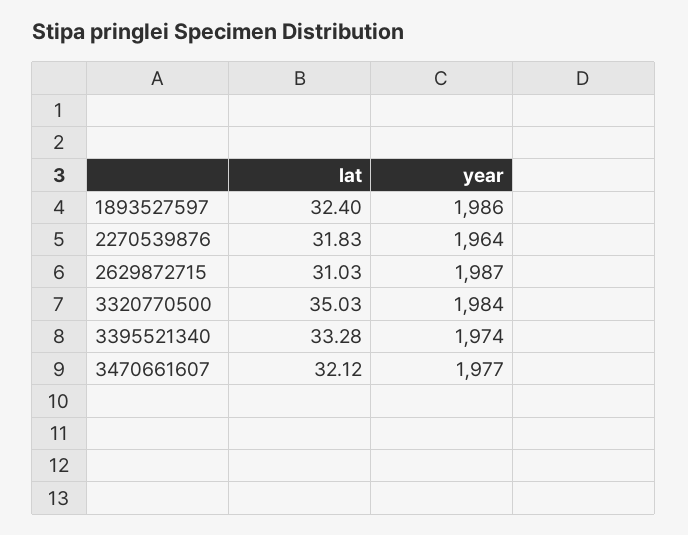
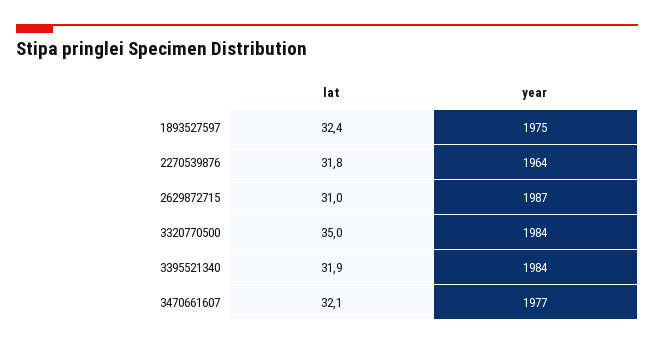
year, 1893527597: 1986 -> 1975
lat, 3395521340: 33.28 -> 31.9
year, 3395521340: 1974 -> 1984

